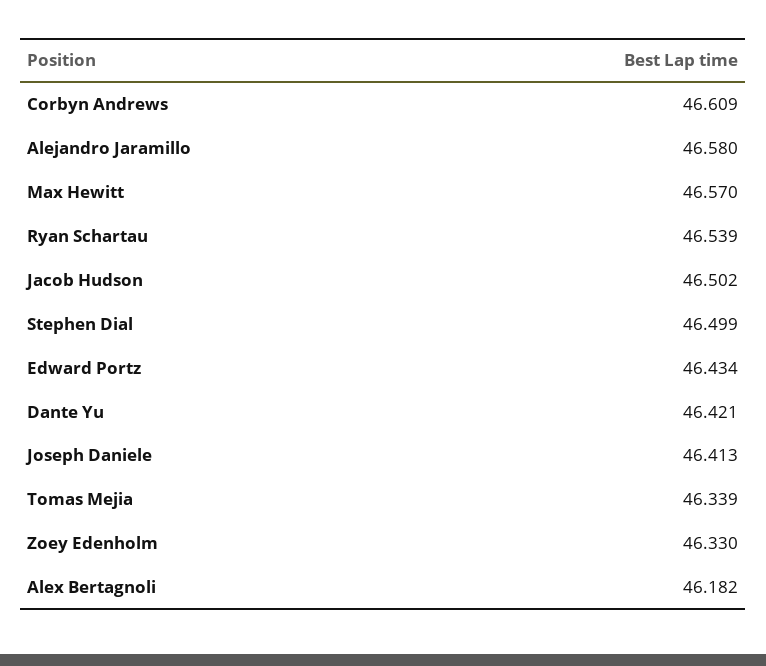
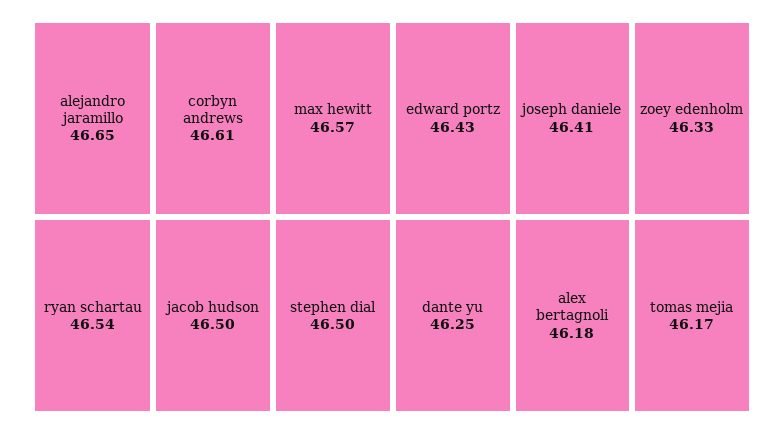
Alejandro Jaramillo: 46.58 -> 46.65
Dante Yu: 46.421 -> 46.25
Tomas Mejia: 46.339 -> 46.17

